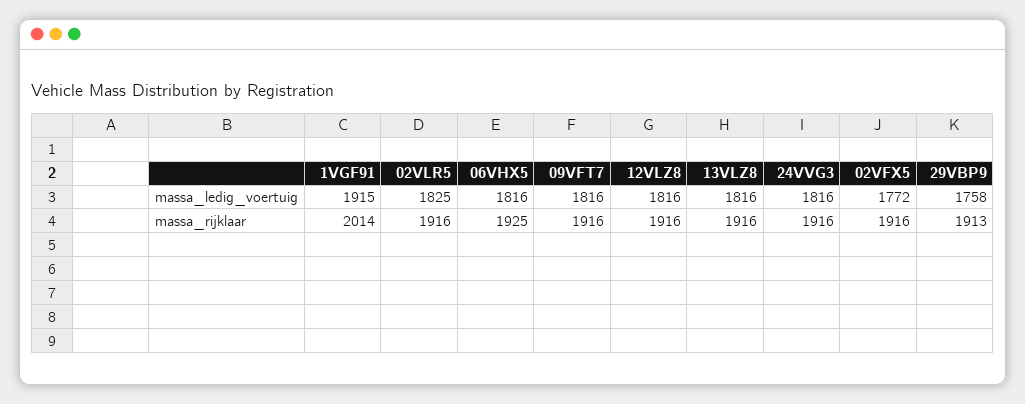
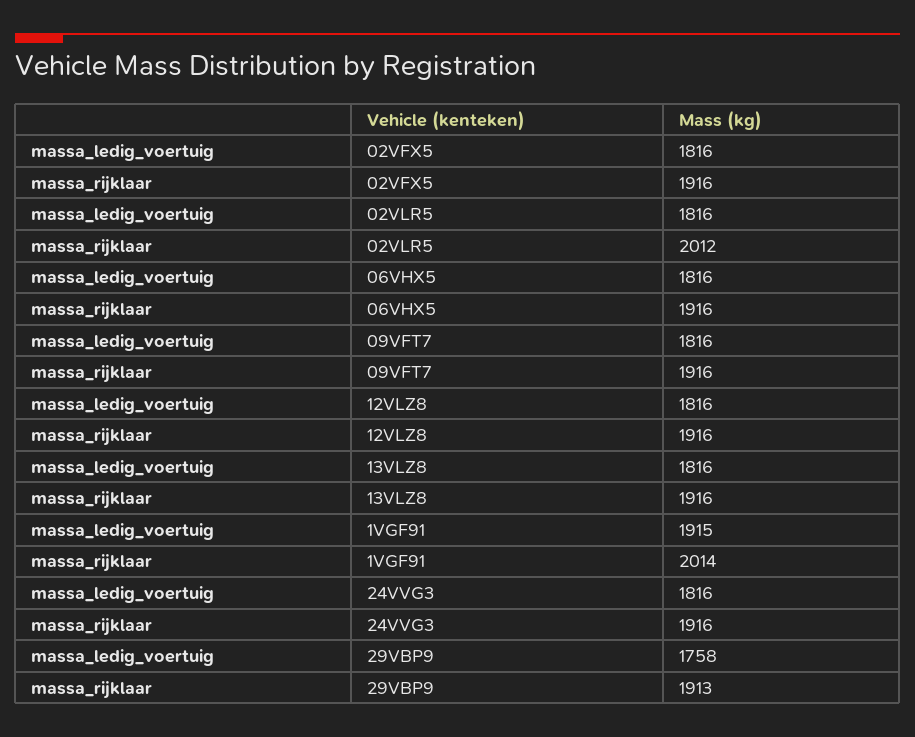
02VLR5, massa_ledig_voertuig: 1825 -> 1816
02VFX5, massa_ledig_voertuig: 1772 -> 1816
02VLR5, massa_rijklaar: 1916 -> 2012
06VHX5, massa_rijklaar: 1925 -> 1916

